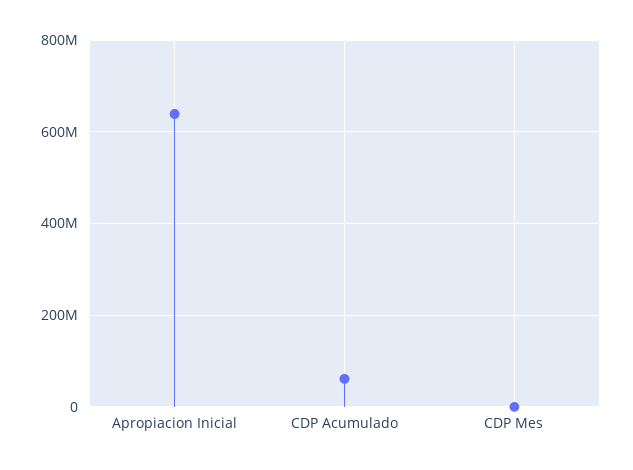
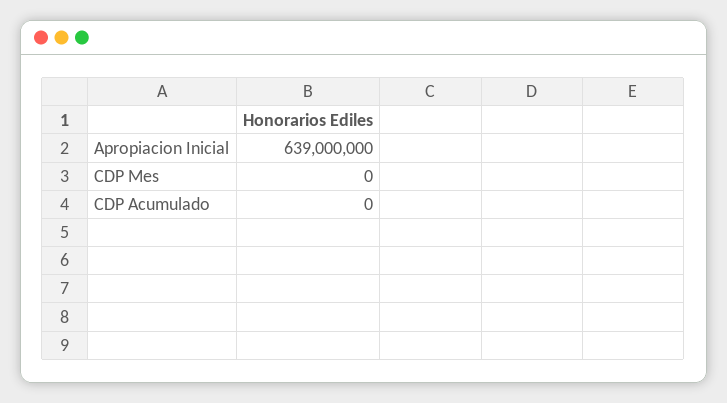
CDP Acumulado: 60000000 -> 0

